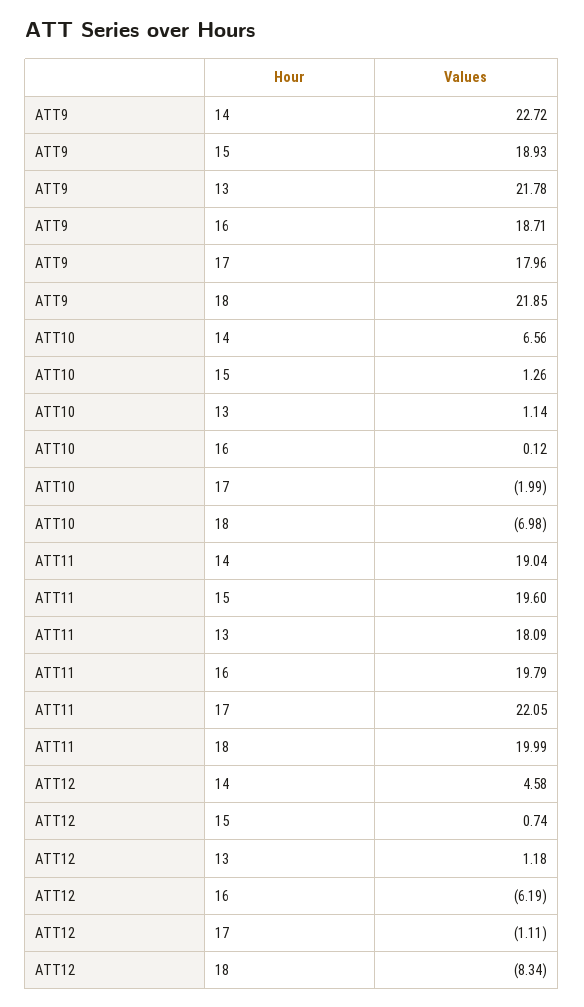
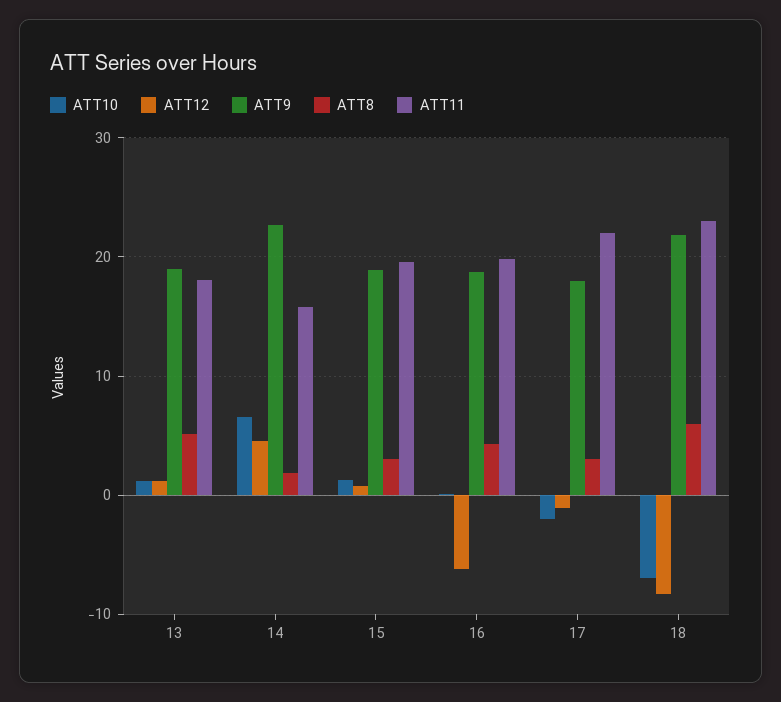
ATT9, 13: 21.78 -> 19
ATT11, 14: 19.04 -> 16
ATT11, 18: 19.99 -> 23
ATT8, 13: none -> 5
ATT8, 14: none -> 2
ATT8, 15: none -> 3
ATT8, 16: none -> 4
ATT8, 17: none -> 3
ATT8, 18: none -> 6

